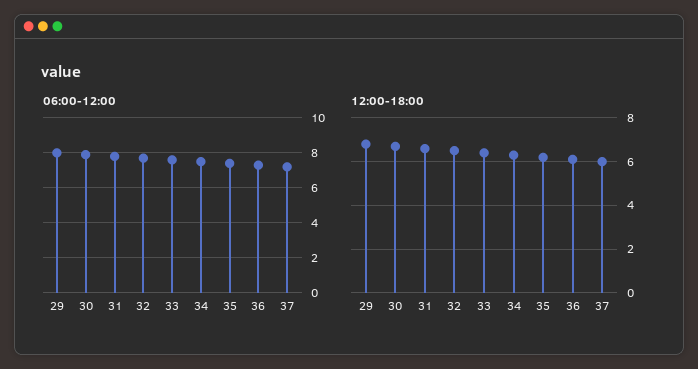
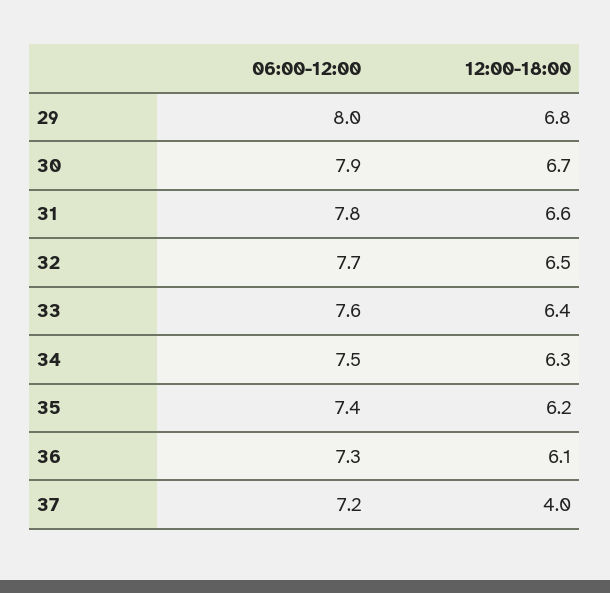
12:00-18:00, 37: 6 -> 4

